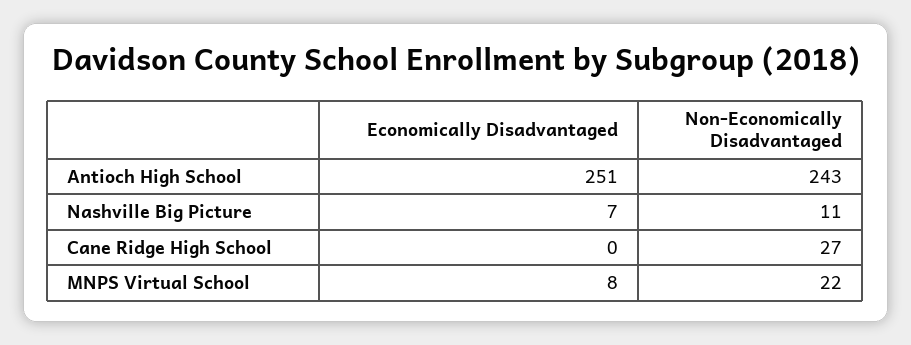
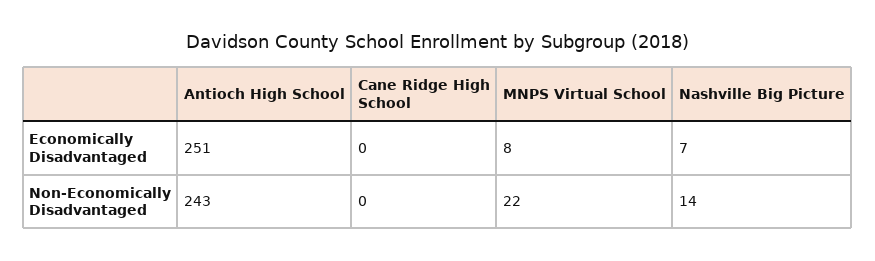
Non-Economically Disadvantaged, Nashville Big Picture: 11 -> 14
Non-Economically Disadvantaged, Cane Ridge High School: 27 -> 0

